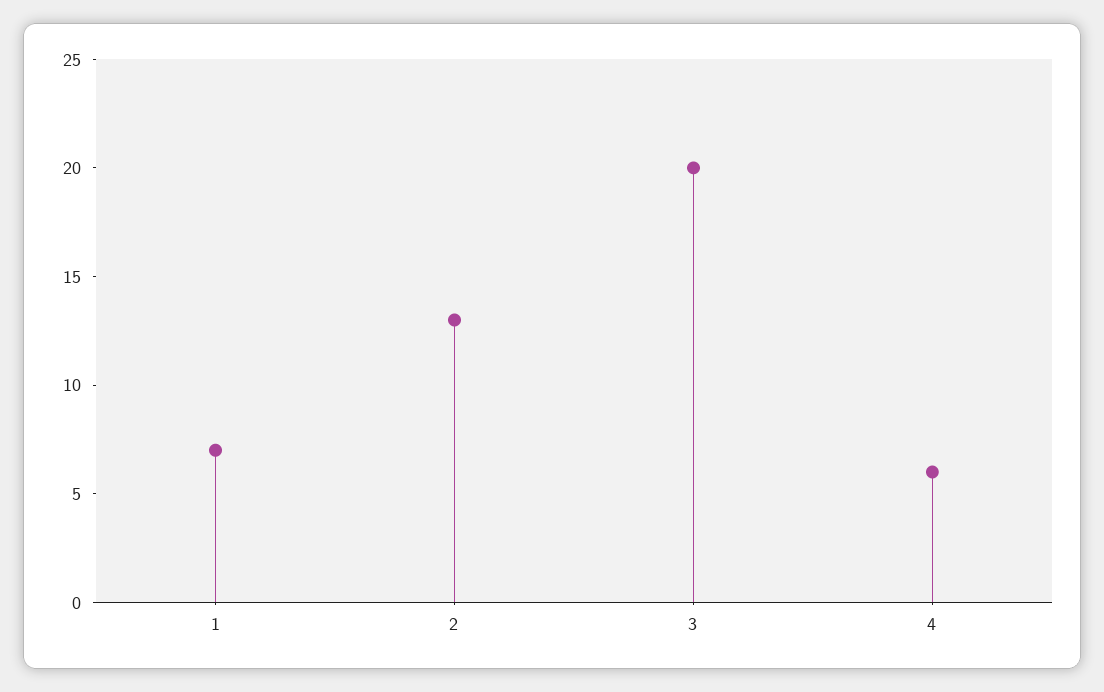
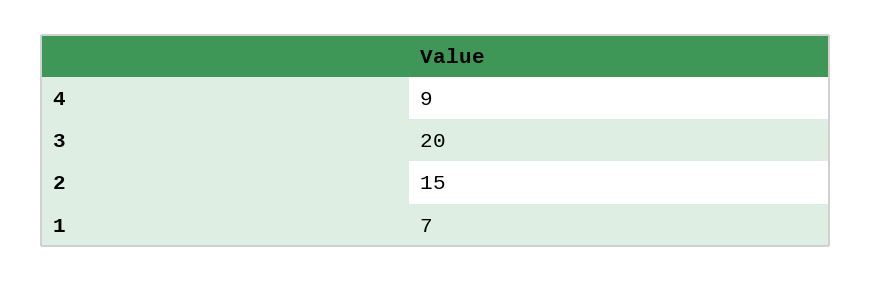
2: 13 -> 15
4: 6 -> 9

